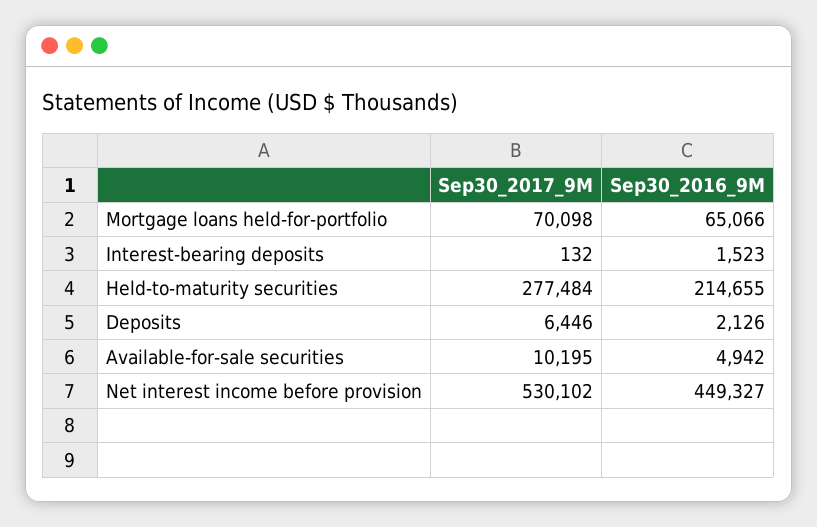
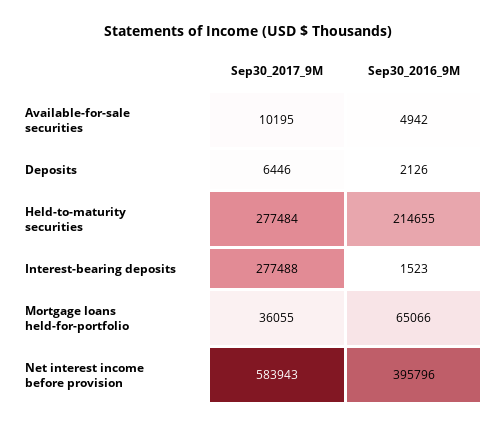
Sep30_2017_9M, Mortgage loans held-for-portfolio: 70098 -> 36055
Sep30_2017_9M, Interest-bearing deposits: 132 -> 277488
Sep30_2017_9M, Net interest income before provision: 530102 -> 583943
Sep30_2016_9M, Net interest income before provision: 449327 -> 395796

